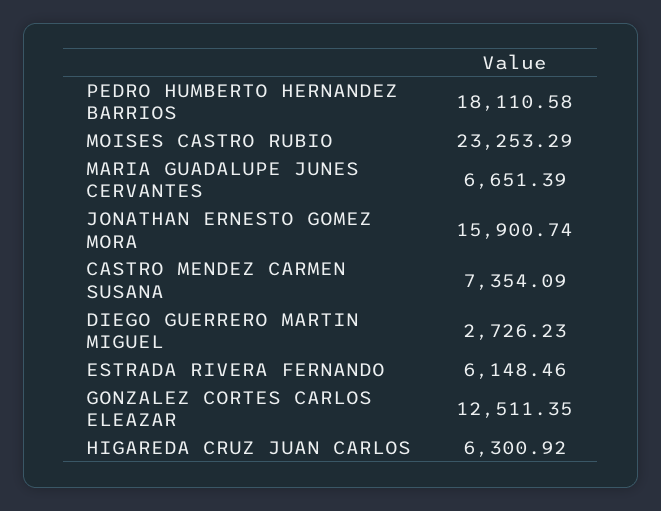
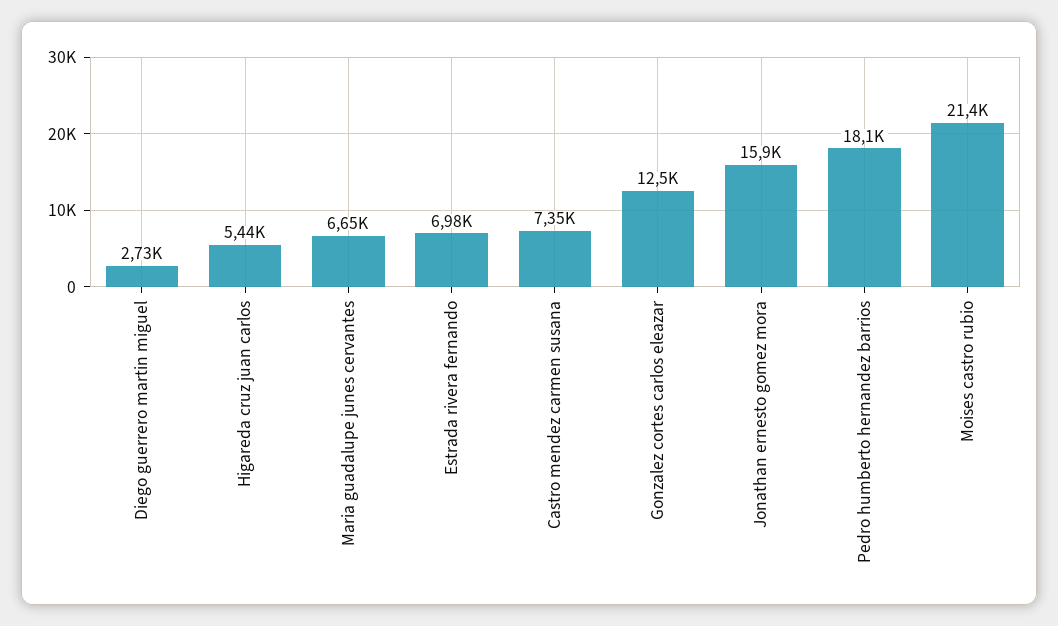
MOISES CASTRO RUBIO: 23253.29 -> 21400
ESTRADA RIVERA FERNANDO: 6148.46 -> 6980
HIGAREDA CRUZ JUAN CARLOS: 6300.92 -> 5440

